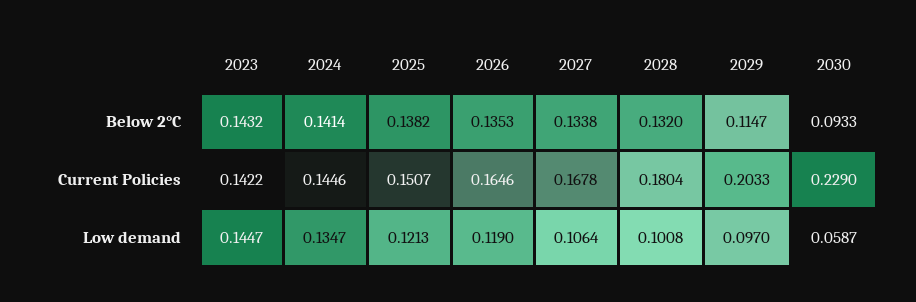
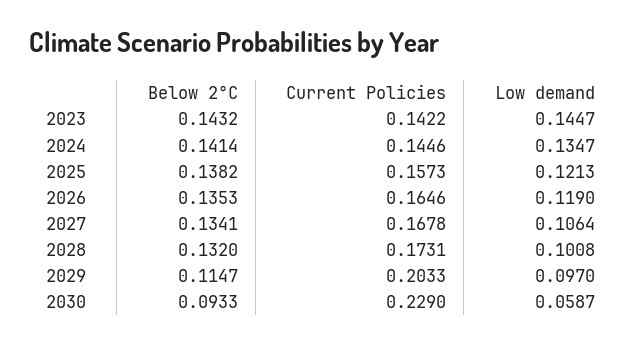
2027, Below 2°C: 0.1338 -> 0.1341
2025, Current Policies: 0.1507 -> 0.1573
2028, Current Policies: 0.1804 -> 0.1731

